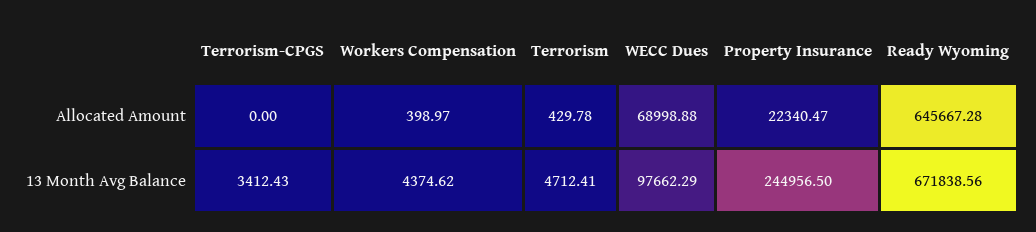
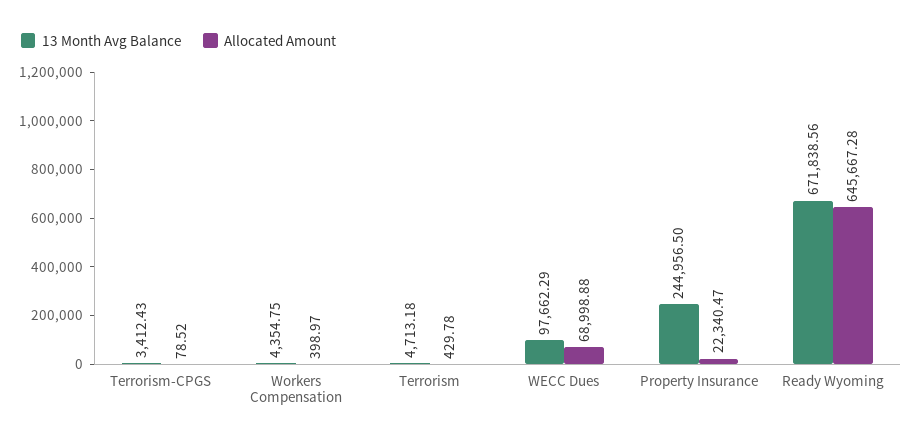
Allocated Amount, Terrorism-CPGS: 0 -> 78.52
13 Month Avg Balance, Workers Compensation: 4374.62 -> 4354.75
13 Month Avg Balance, Terrorism: 4712.41 -> 4713.18

